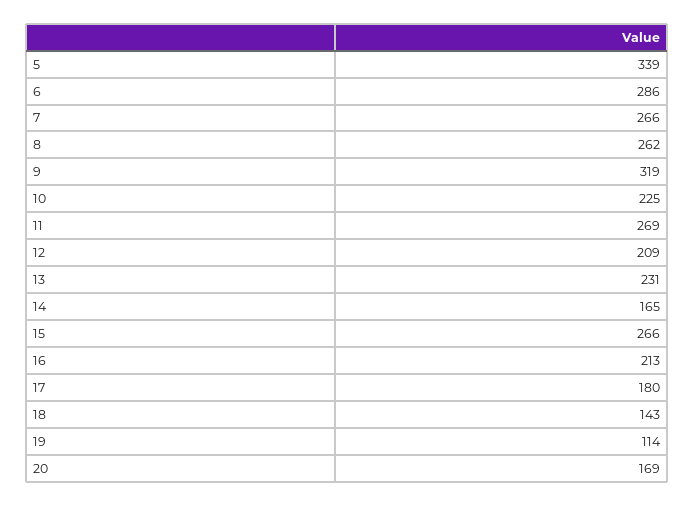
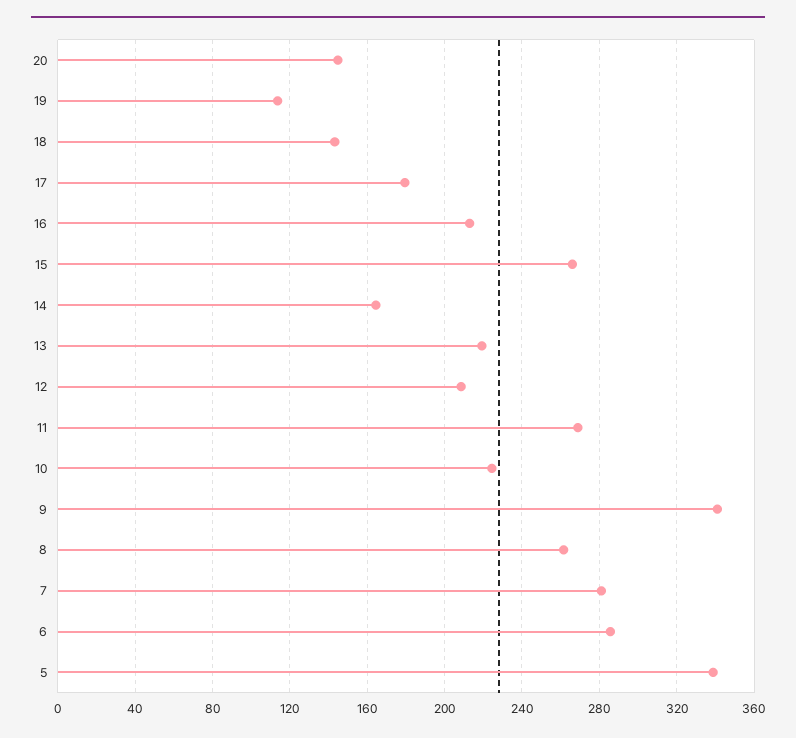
7: 266 -> 280
9: 319 -> 340
13: 231 -> 220
20: 169 -> 145

